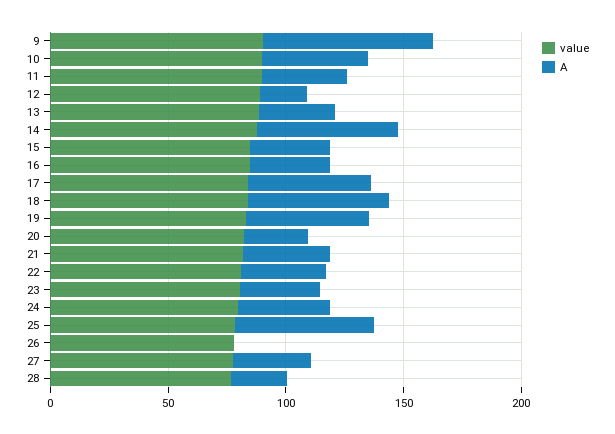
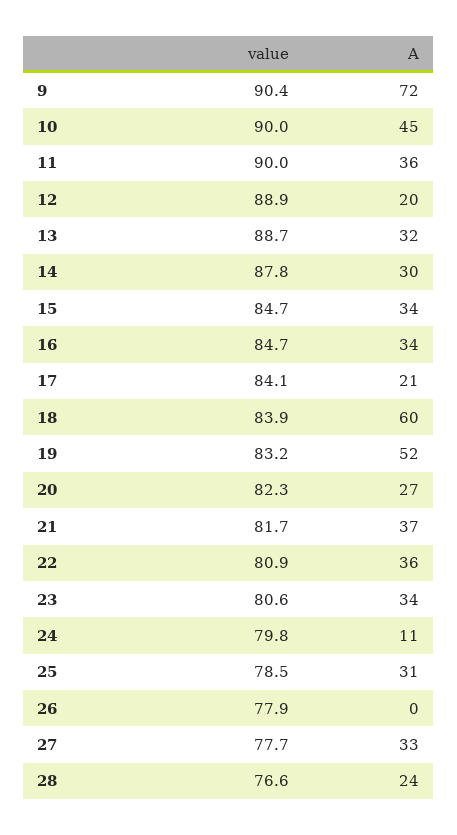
A, 14: 60 -> 30
A, 17: 50 -> 21
A, 24: 40 -> 11
A, 25: 60 -> 31

